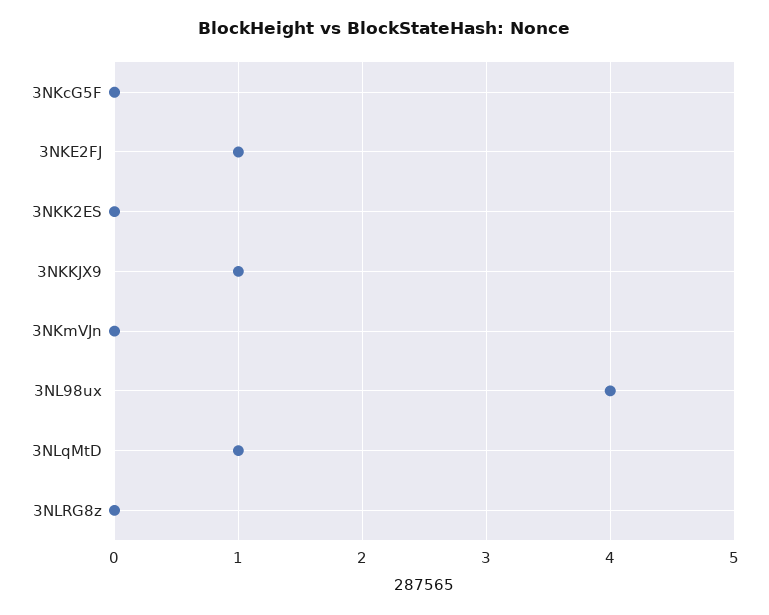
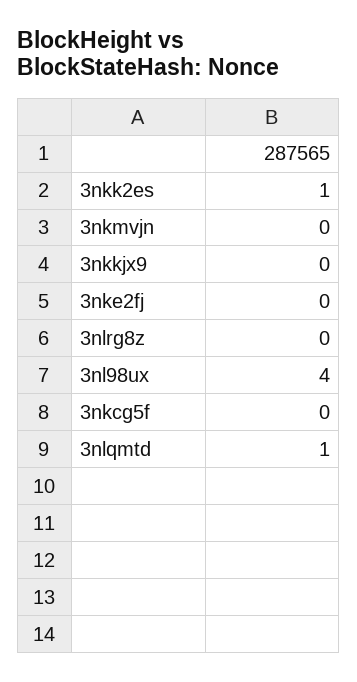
3NKE2FJ: 1 -> 0
3NKK2ES: 0 -> 1
3NKKJX9: 1 -> 0

